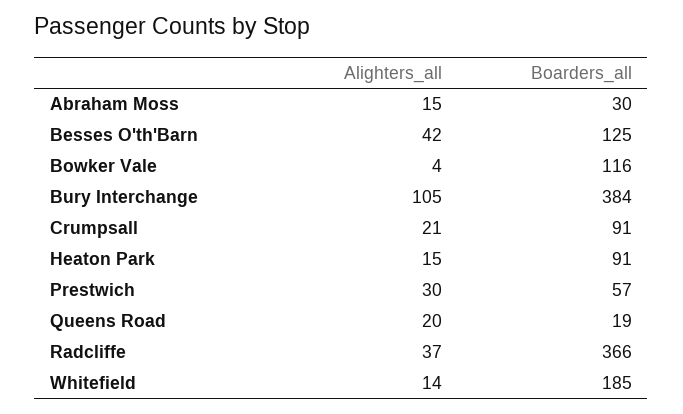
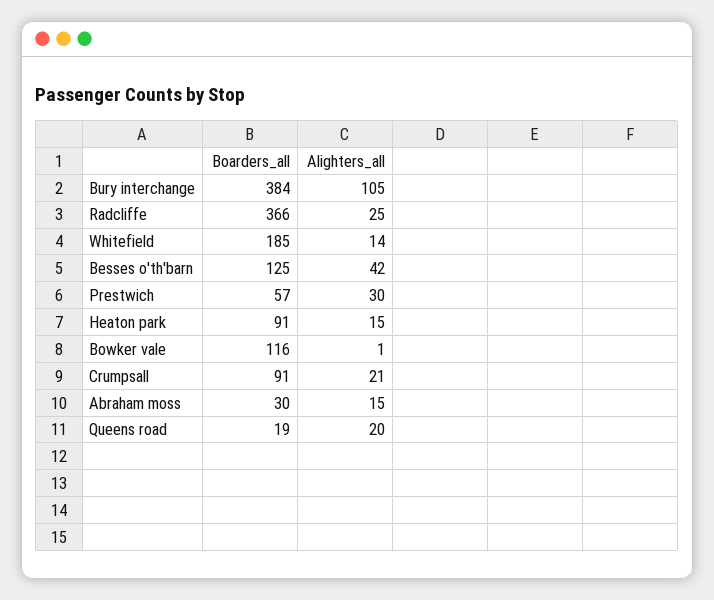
Alighters_all, Bowker Vale: 4 -> 1
Alighters_all, Radcliffe: 37 -> 25

